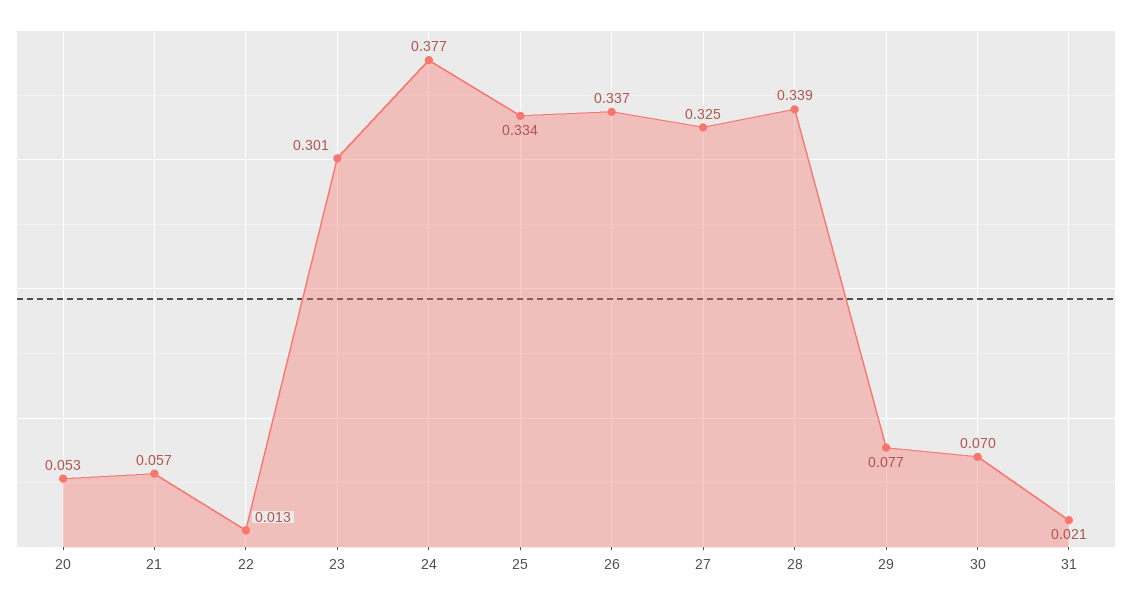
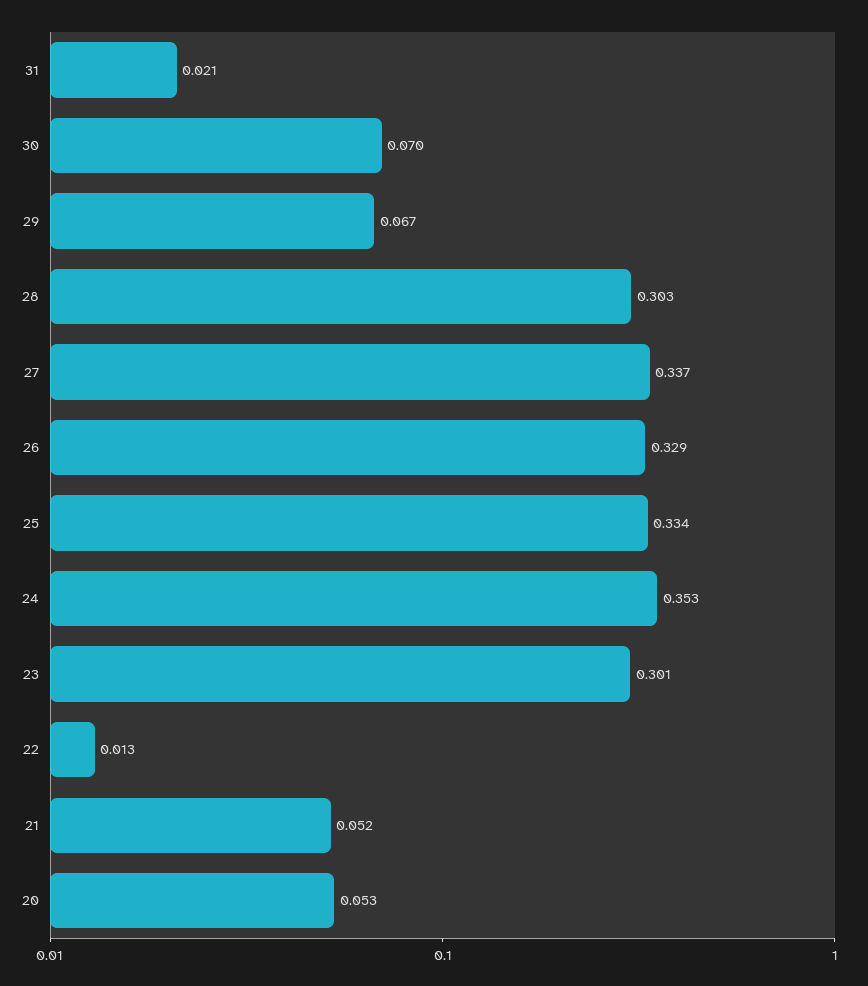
21: 0.057 -> 0.052
24: 0.377 -> 0.353
26: 0.337 -> 0.329
27: 0.325 -> 0.337
28: 0.339 -> 0.303
29: 0.077 -> 0.067

